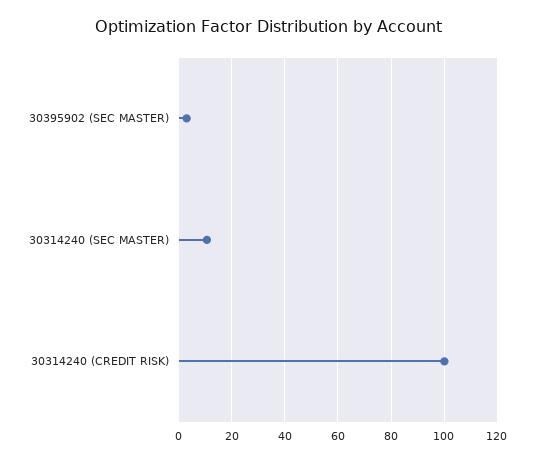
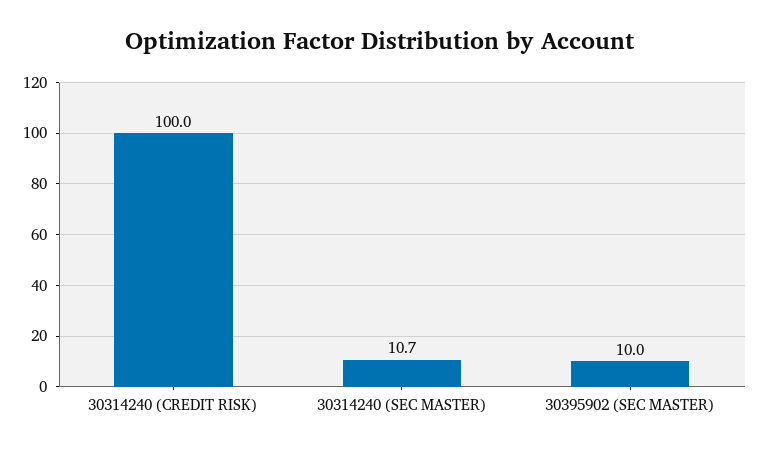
30395902 (SEC MASTER): 2.5 -> 10

